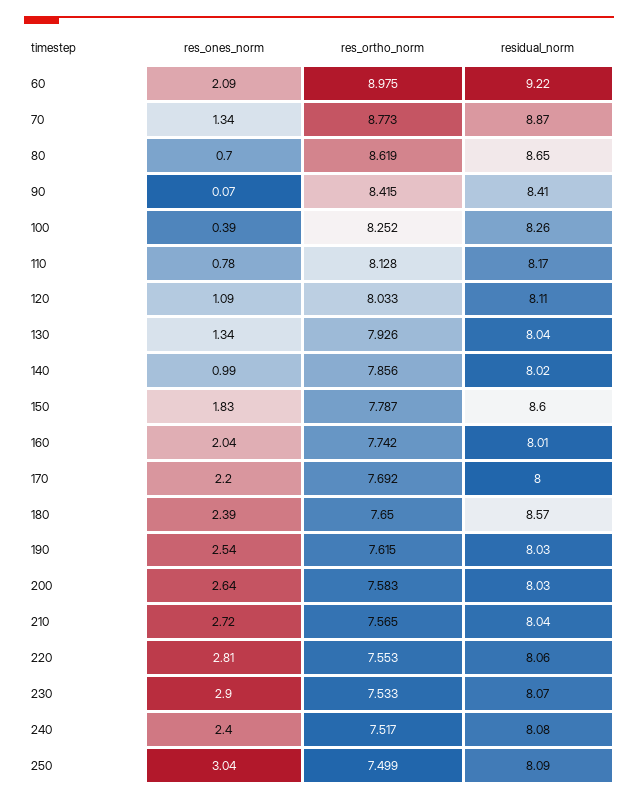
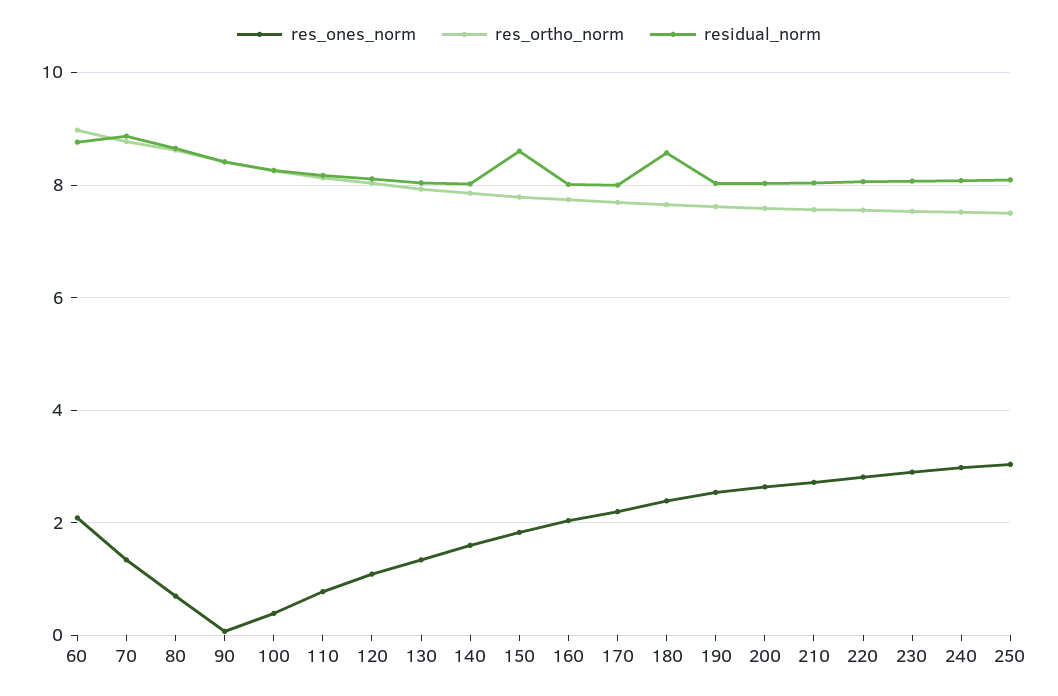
residual_norm, 60: 9.22 -> 8.8
res_ones_norm, 140: 0.99 -> 1.6
res_ones_norm, 240: 2.4 -> 3

